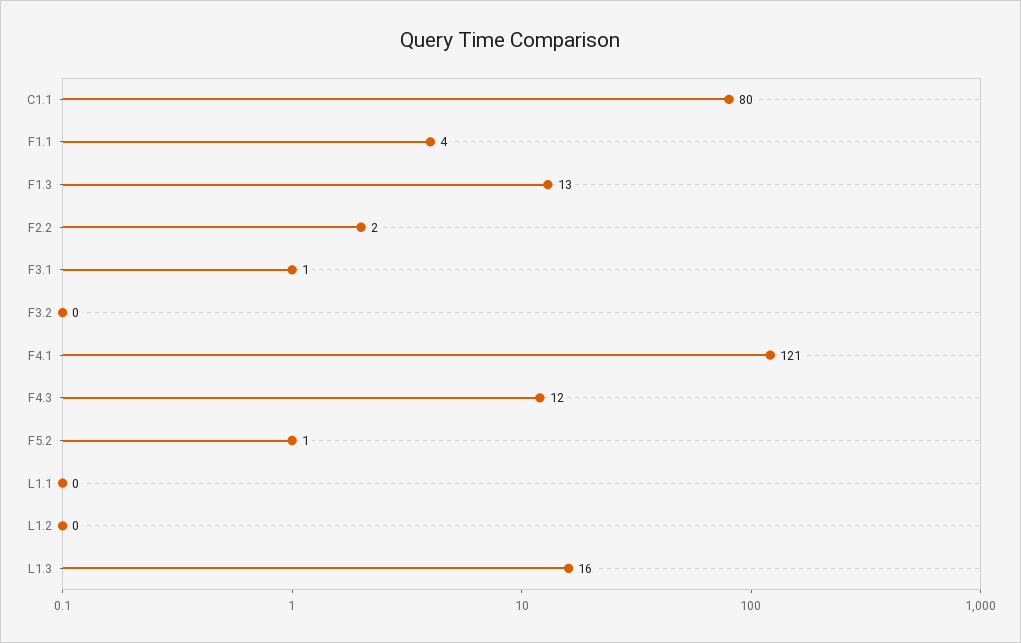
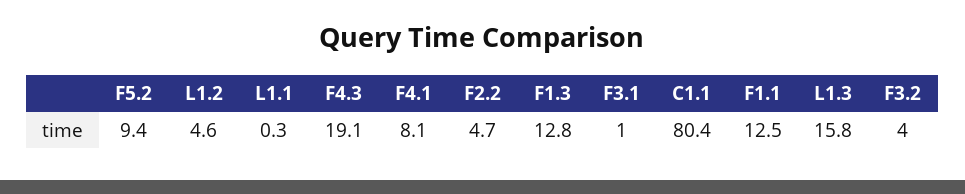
F1.1: 4 -> 12.5
F2.2: 2 -> 4.7
F3.2: 0 -> 4
F4.1: 121 -> 8.1
F4.3: 12 -> 19.1
F5.2: 1 -> 9.4
L1.2: 0 -> 4.6

